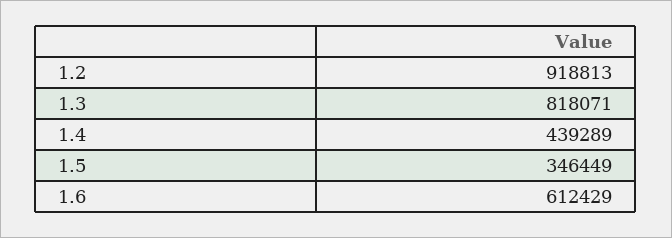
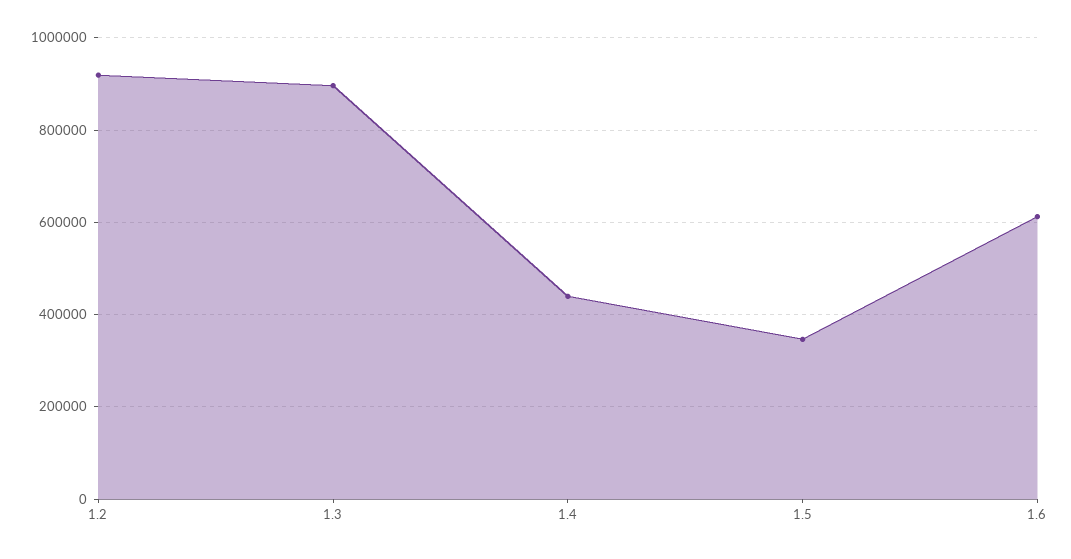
1.3: 818071 -> 900000

